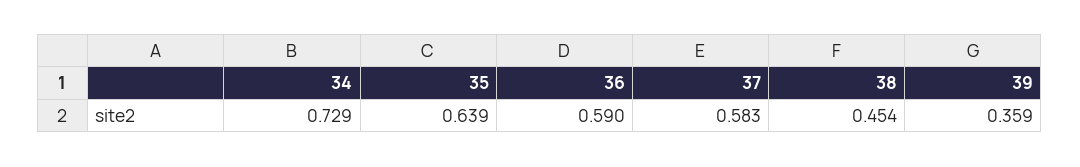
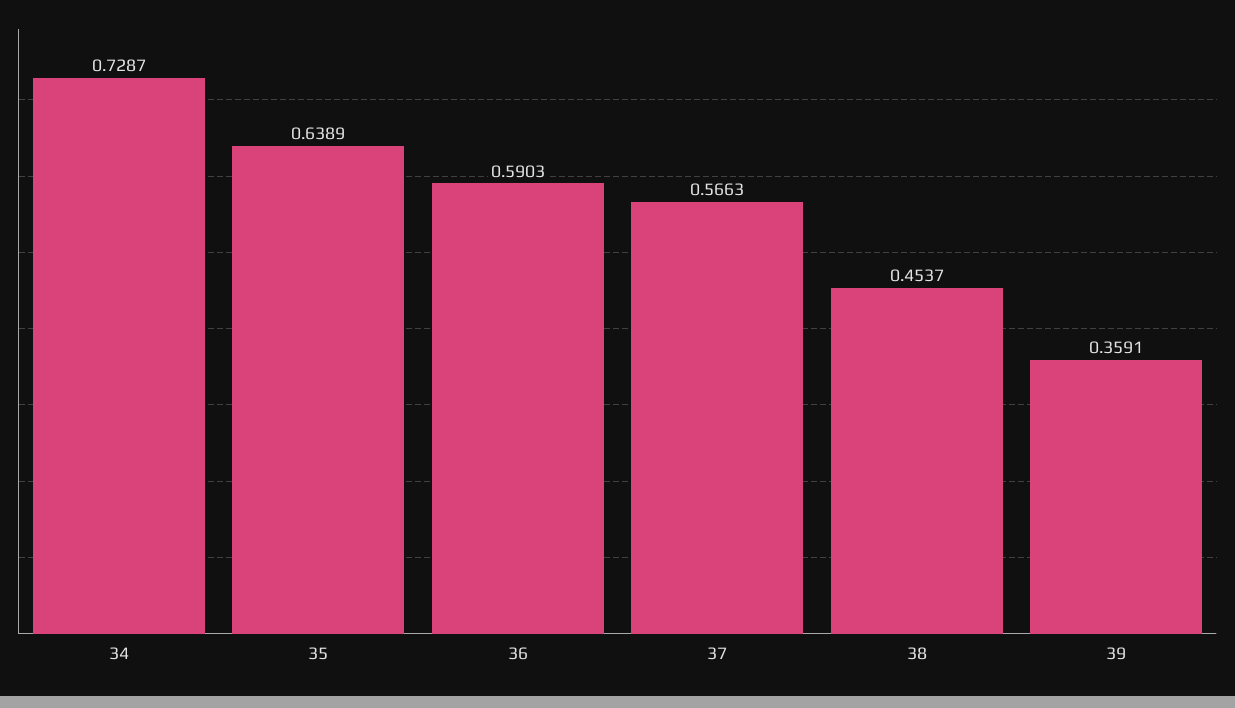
37: 0.583 -> 0.5663

